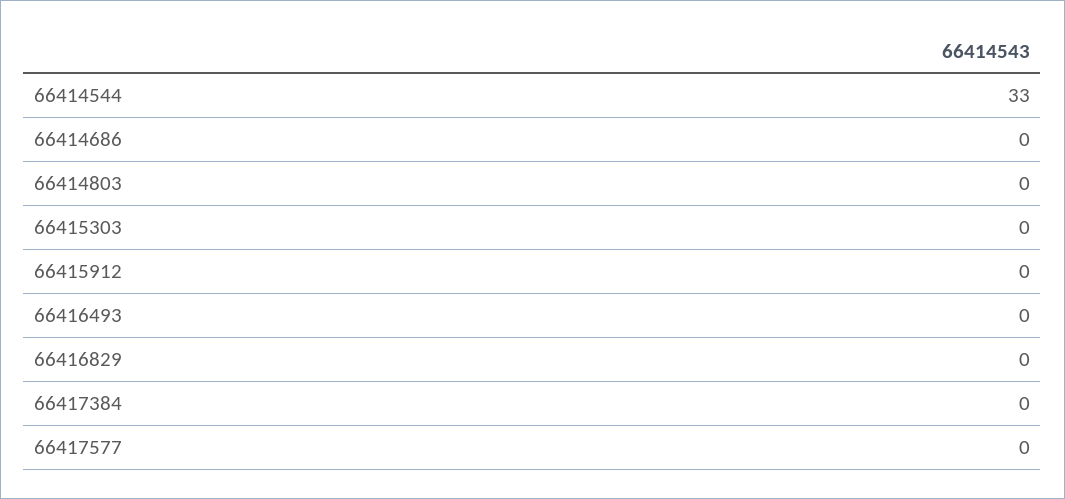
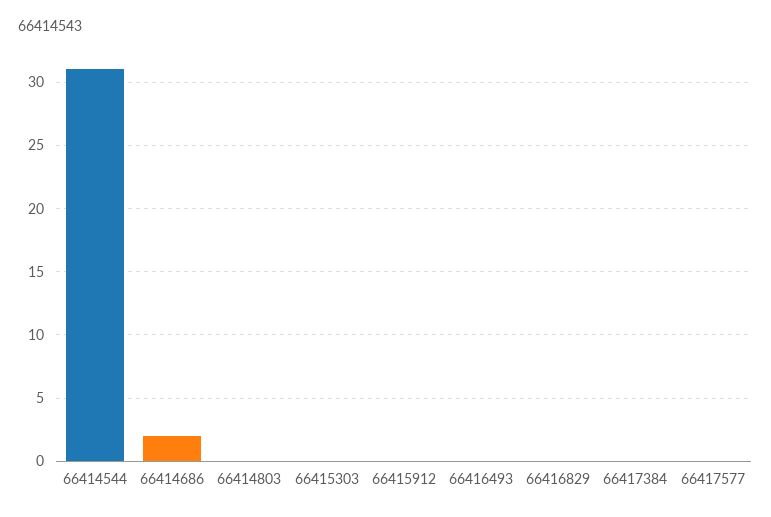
66414544: 33 -> 31
66414686: 0 -> 2

